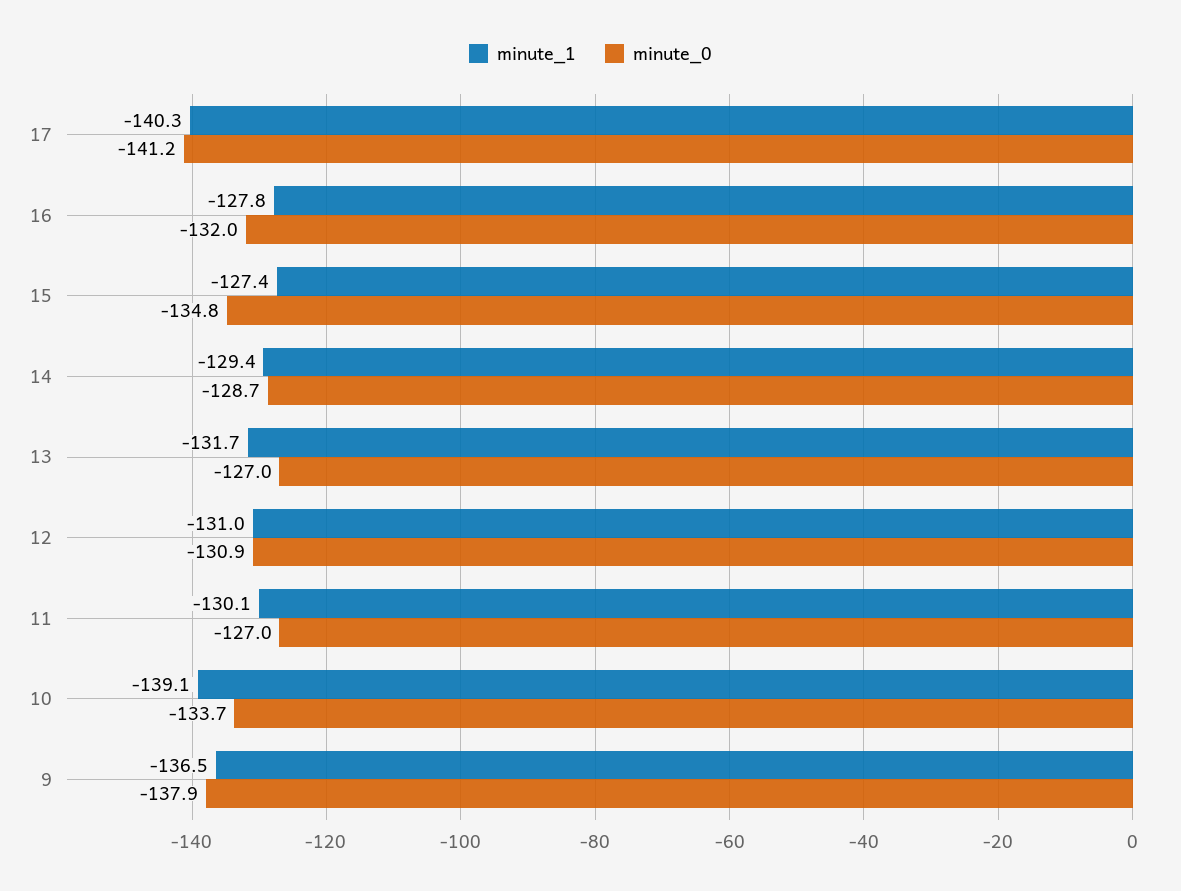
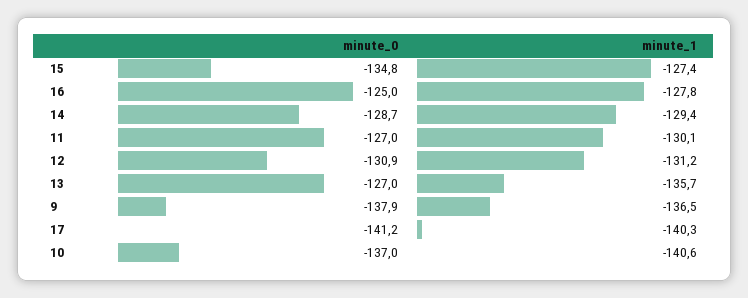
minute_0, 16: -132 -> -125
minute_1, 13: -131.7 -> -135.7
minute_1, 12: -131 -> -131.2
minute_1, 10: -139.1 -> -140.6
minute_0, 10: -133.7 -> -137

